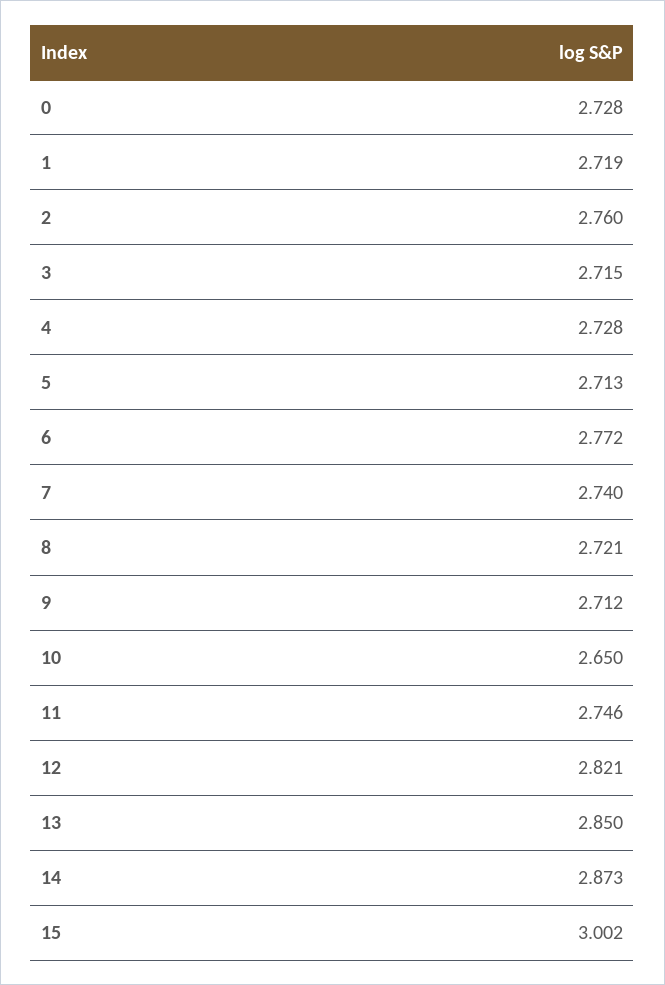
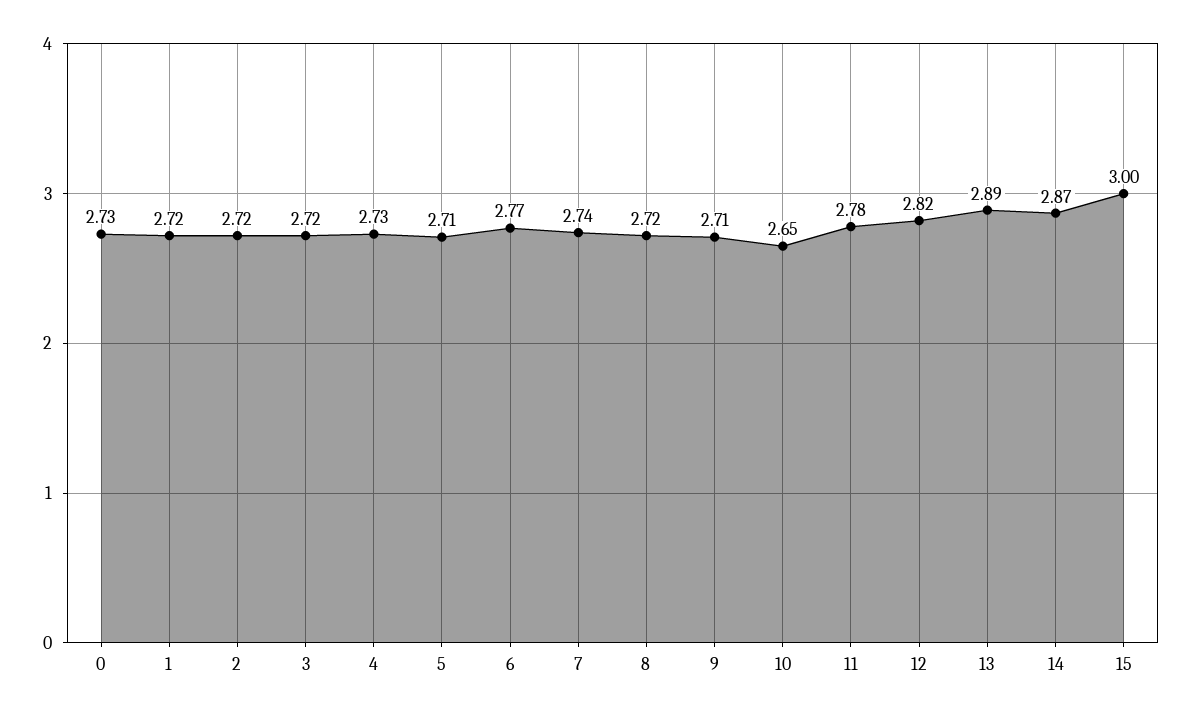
2: 2.76 -> 2.72
11: 2.746 -> 2.78
13: 2.85 -> 2.89

